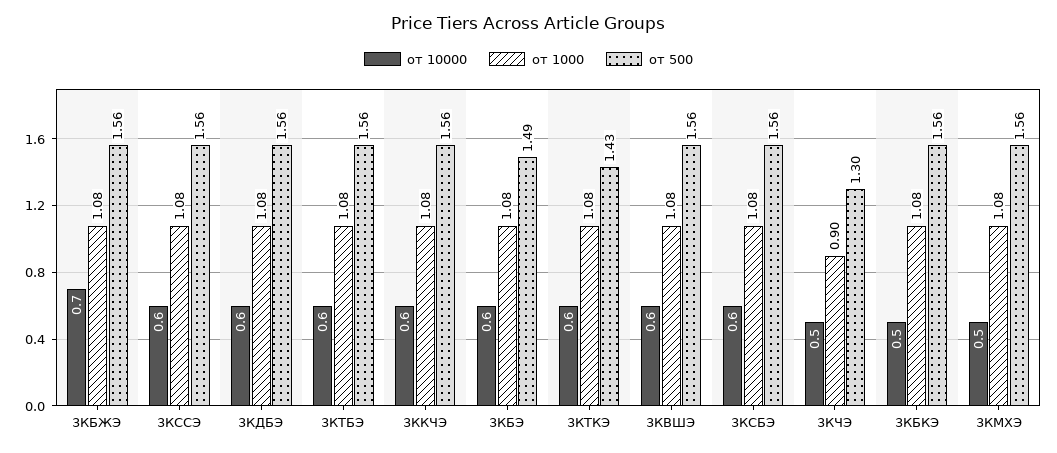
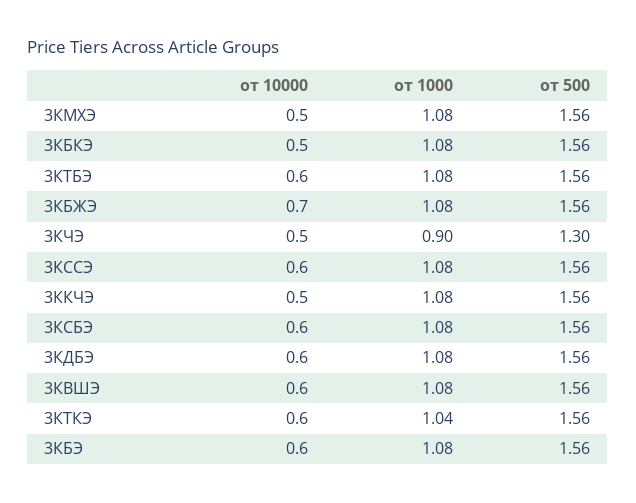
от 10000, 3ККЧЭ: 0.6 -> 0.5
от 500, 3КБЭ: 1.49 -> 1.56
от 1000, 3КТКЭ: 1.08 -> 1.04
от 500, 3КТКЭ: 1.43 -> 1.56

